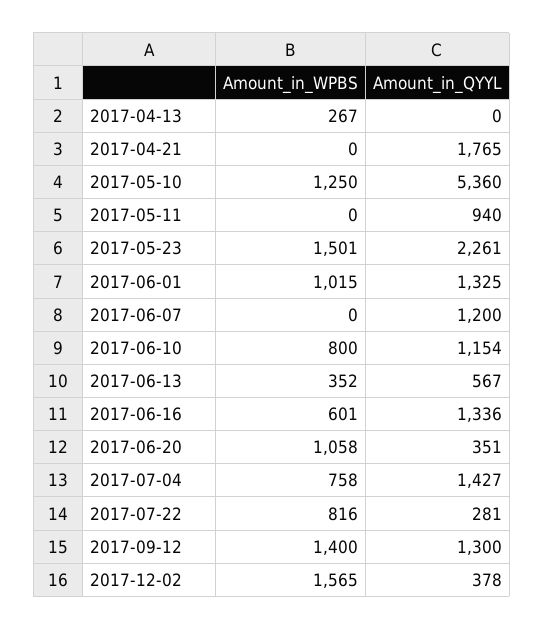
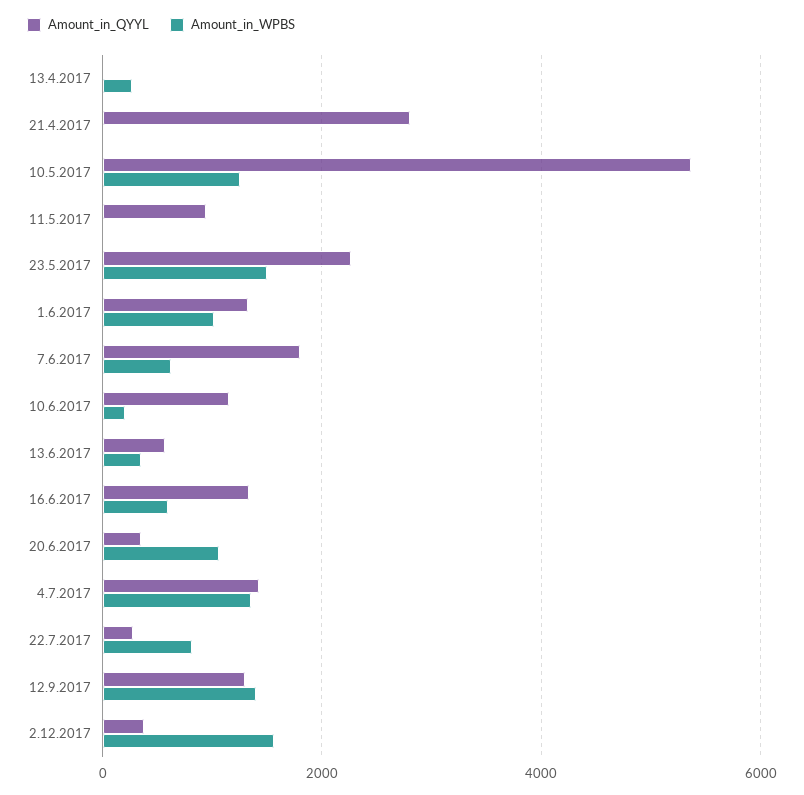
Amount_in_QYYL, 2017-04-21: 1765 -> 2800
Amount_in_WPBS, 2017-06-07: 0 -> 600
Amount_in_QYYL, 2017-06-07: 1200 -> 1800
Amount_in_WPBS, 2017-06-10: 800 -> 200
Amount_in_WPBS, 2017-07-04: 758 -> 1400

